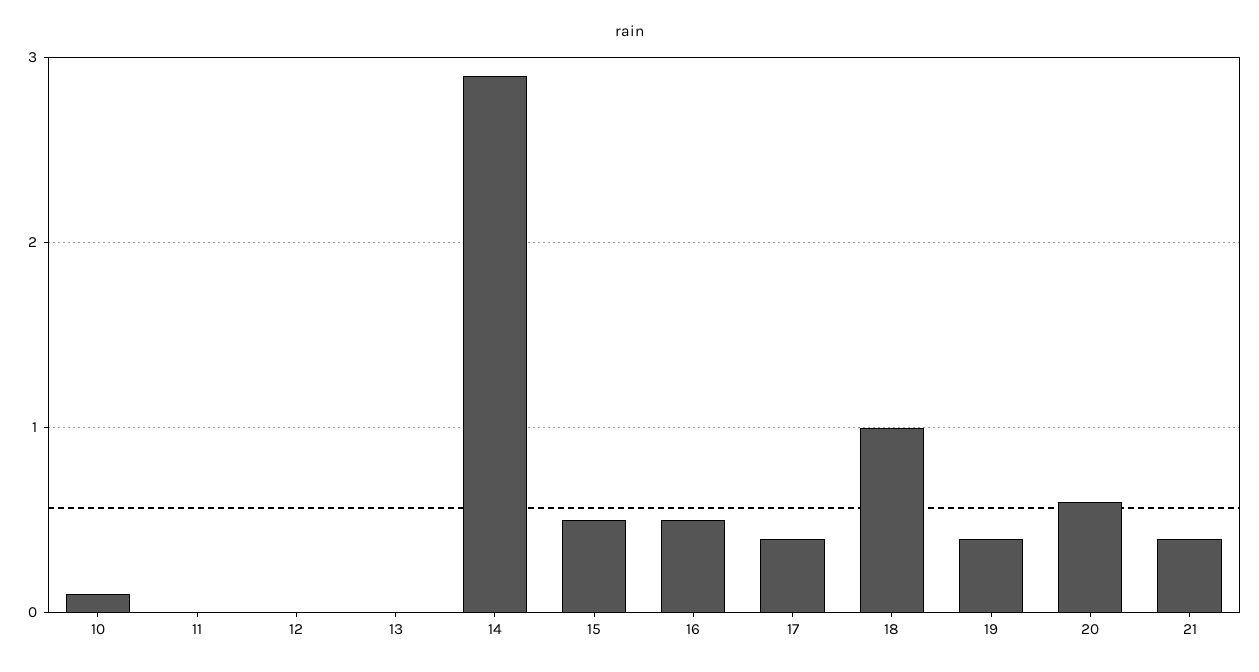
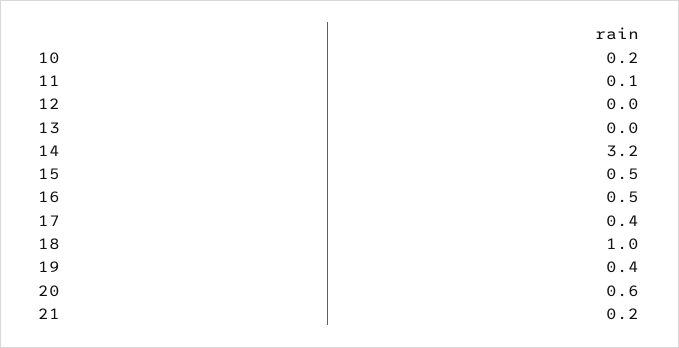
10: 0.1 -> 0.2
11: 0 -> 0.1
14: 2.9 -> 3.2
21: 0.4 -> 0.2

